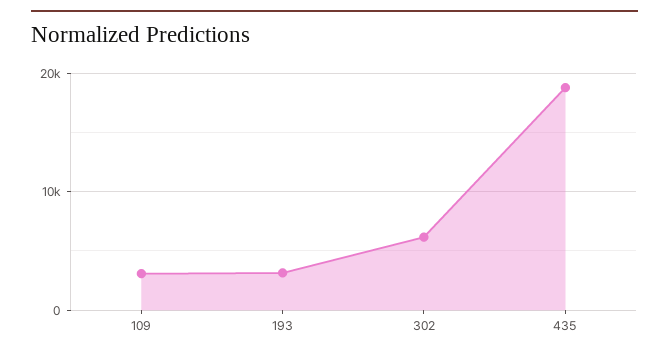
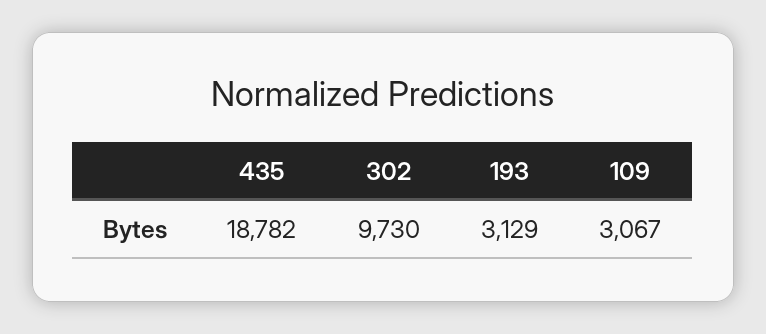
302: 6000 -> 9730

